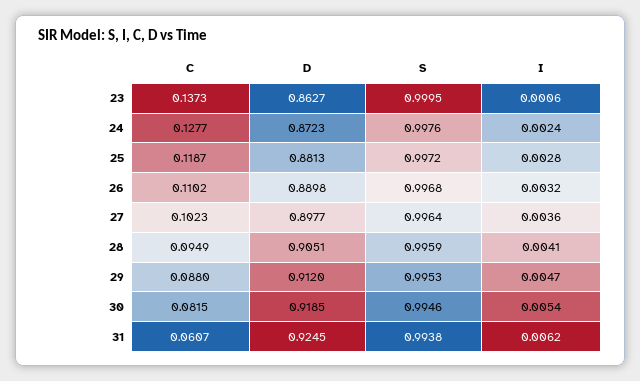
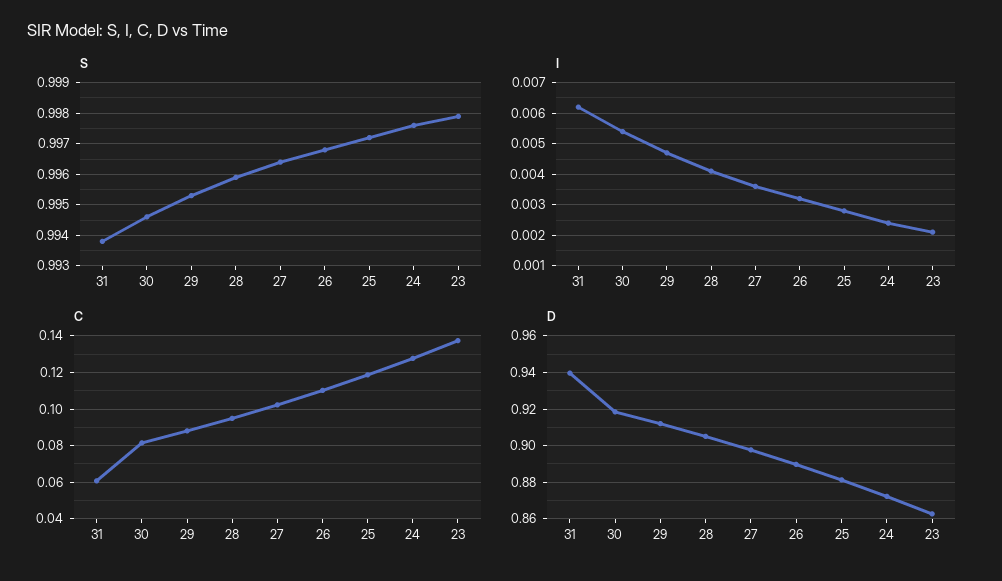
S, 23: 0.9995 -> 0.998
I, 23: 0.0006 -> 0.002
D, 31: 0.9245 -> 0.94

